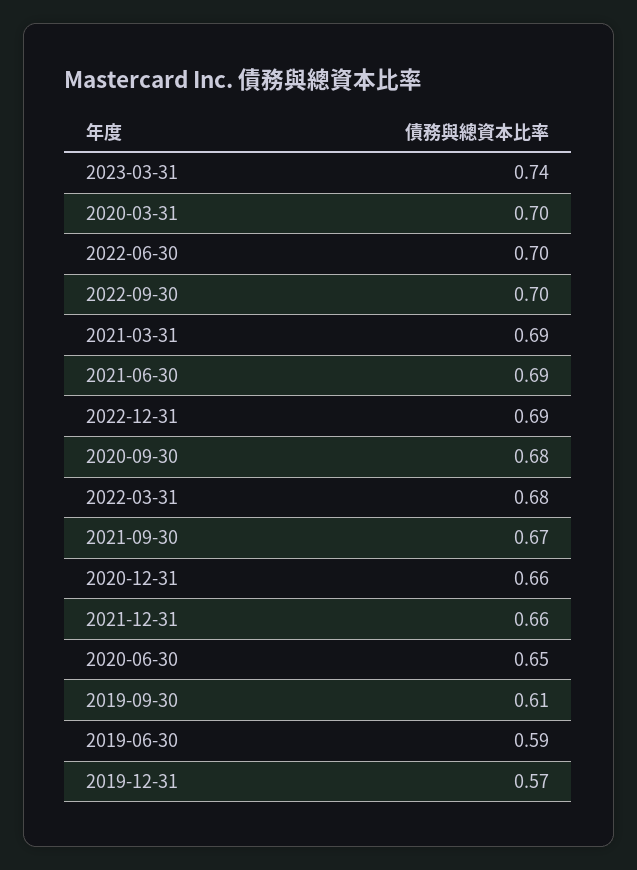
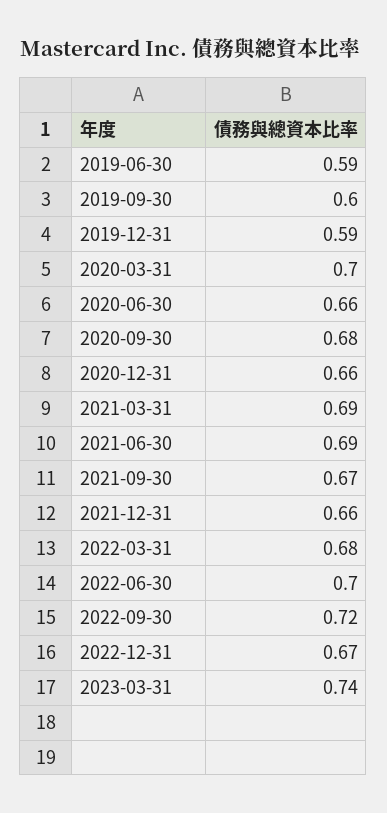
2022-09-30: 0.7 -> 0.72
2022-12-31: 0.69 -> 0.67
2020-06-30: 0.65 -> 0.66
2019-09-30: 0.61 -> 0.6
2019-12-31: 0.57 -> 0.59

